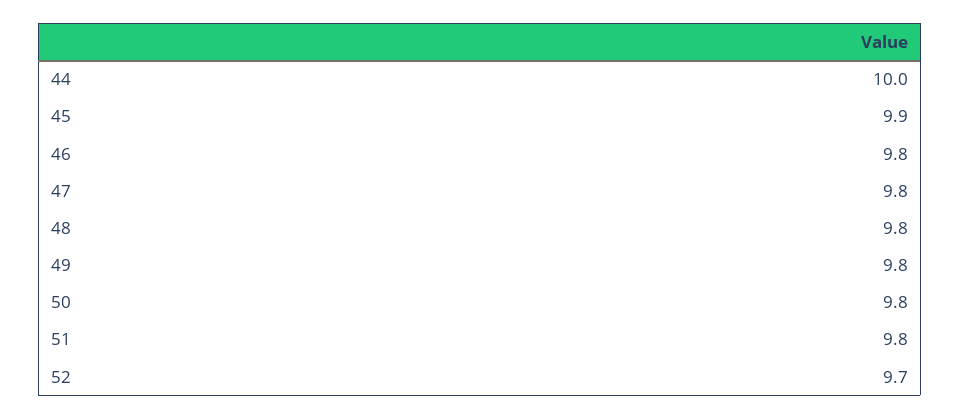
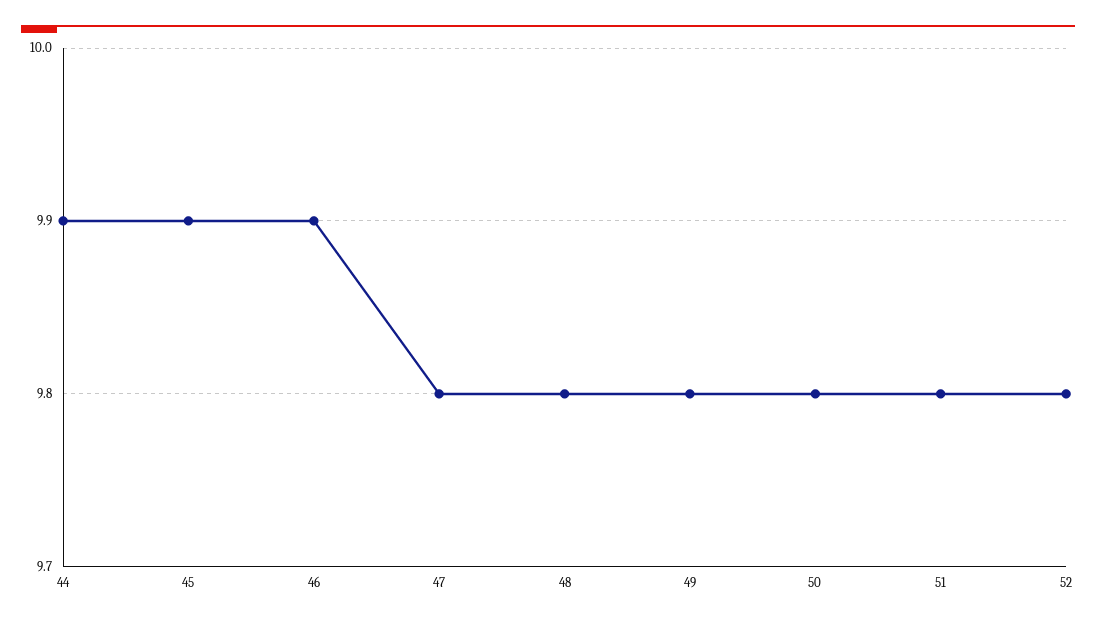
44: 10 -> 9.9
46: 9.8 -> 9.9
52: 9.7 -> 9.8

